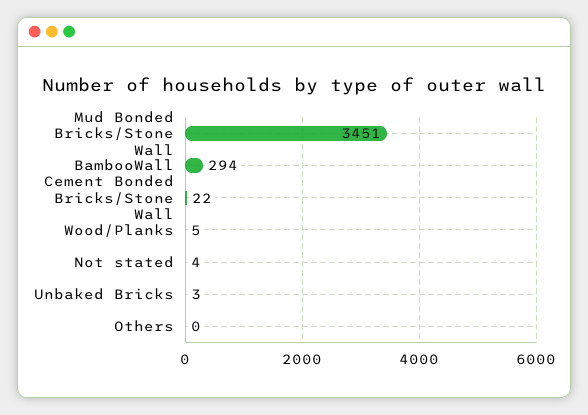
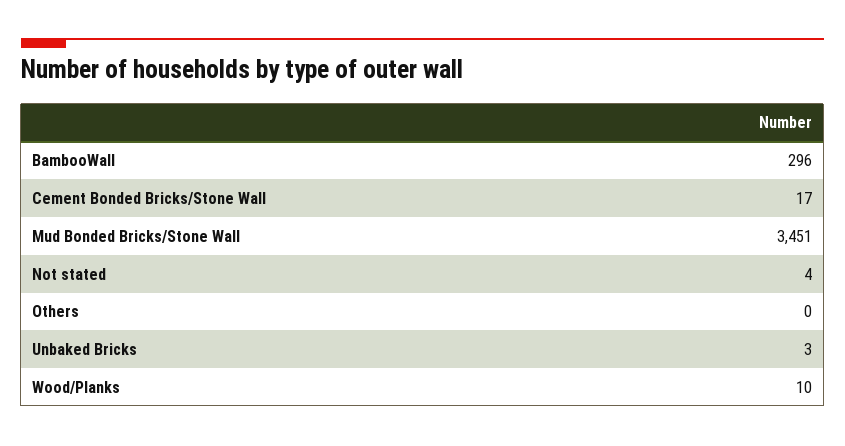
BambooWall: 294 -> 296
Cement Bonded Bricks/Stone Wall: 22 -> 17
Wood/Planks: 5 -> 10

